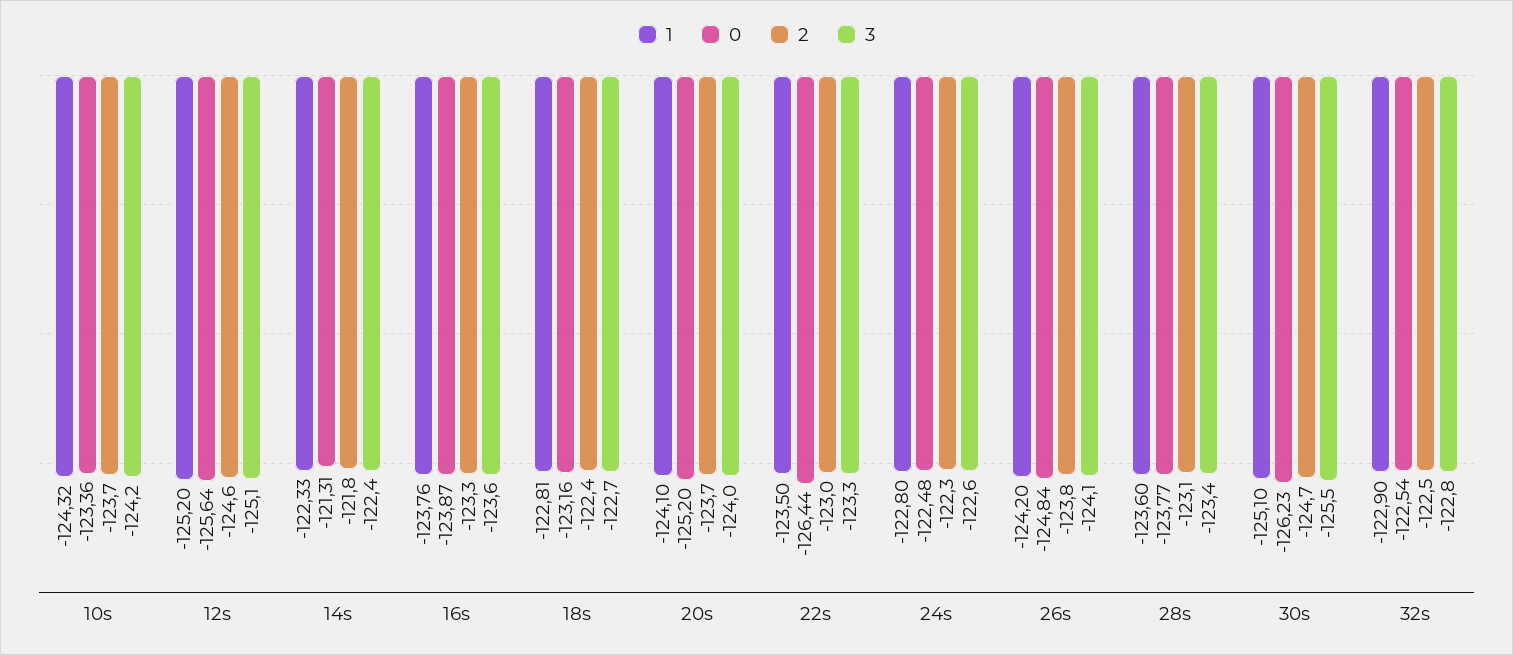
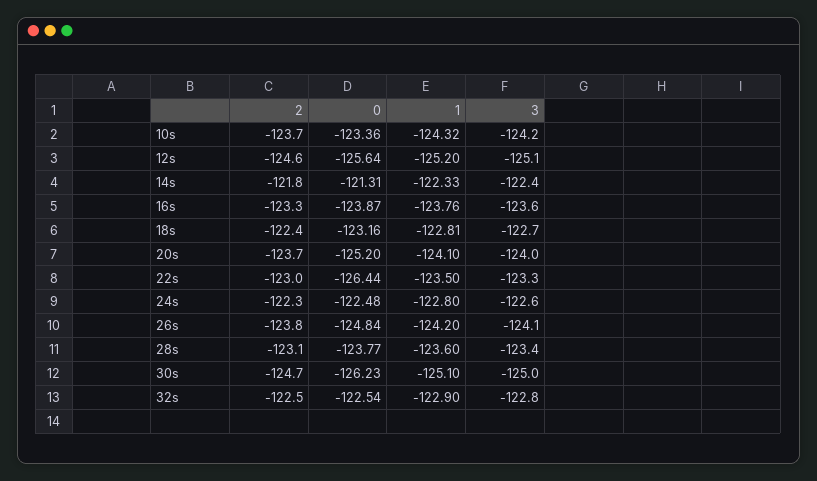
3, 30s: -125.5 -> -125

